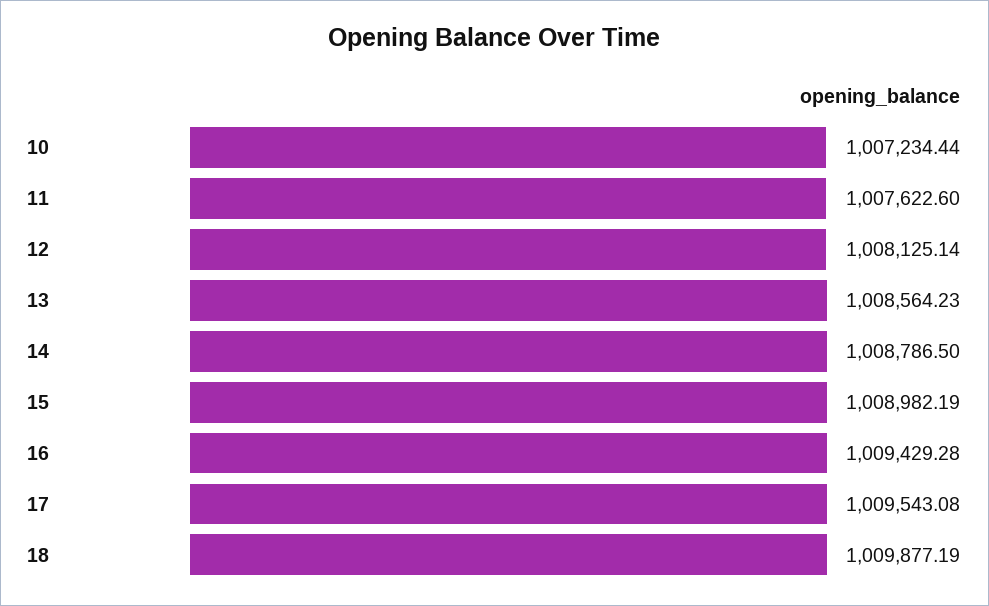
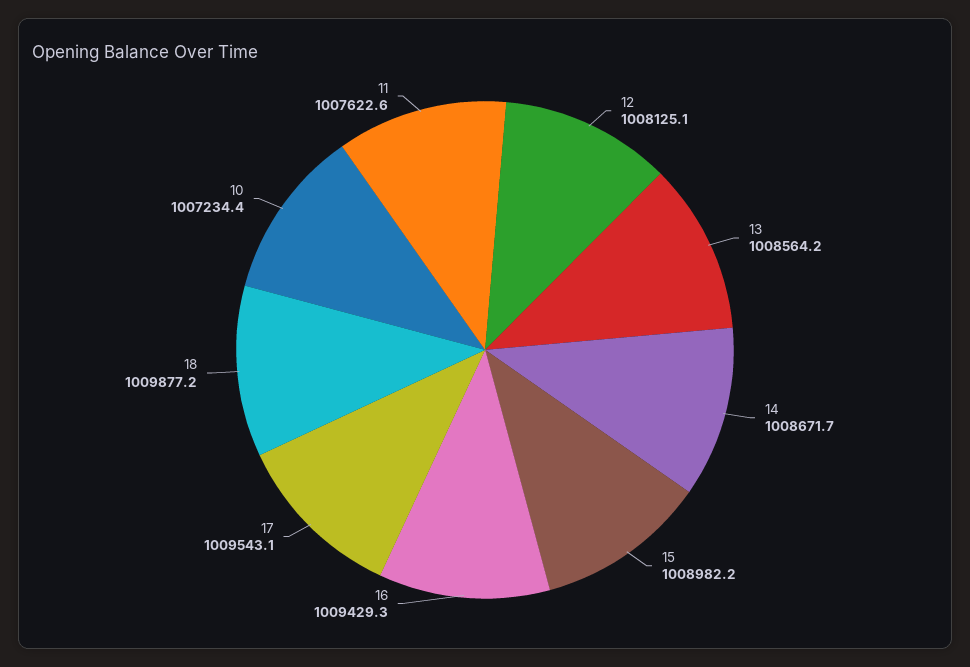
14: 1008786.5 -> 1008671.7

